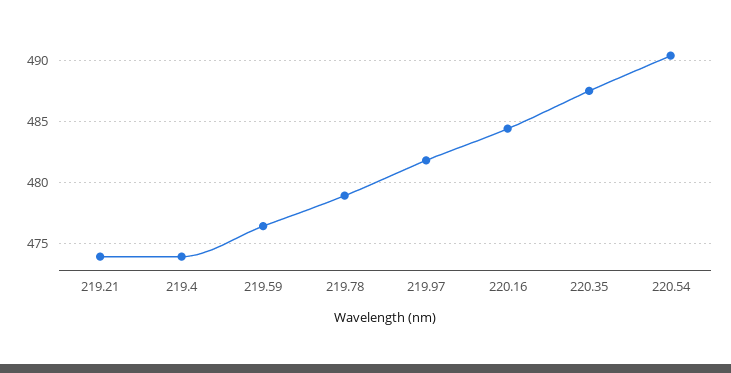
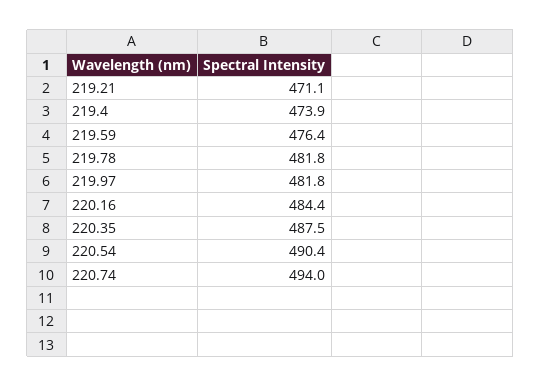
219.21: 474 -> 471.1
219.78: 479 -> 481.8
220.74: none -> 494

